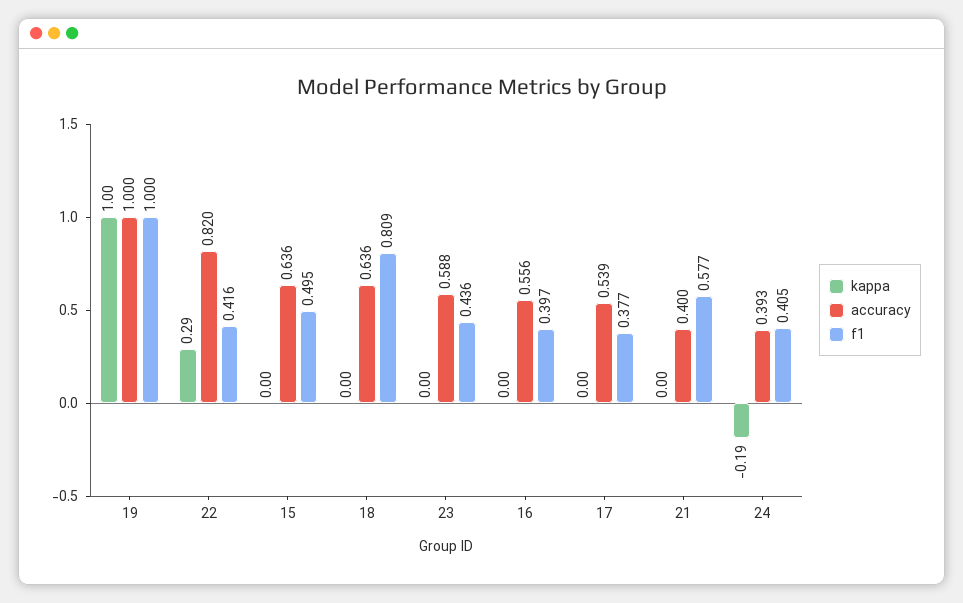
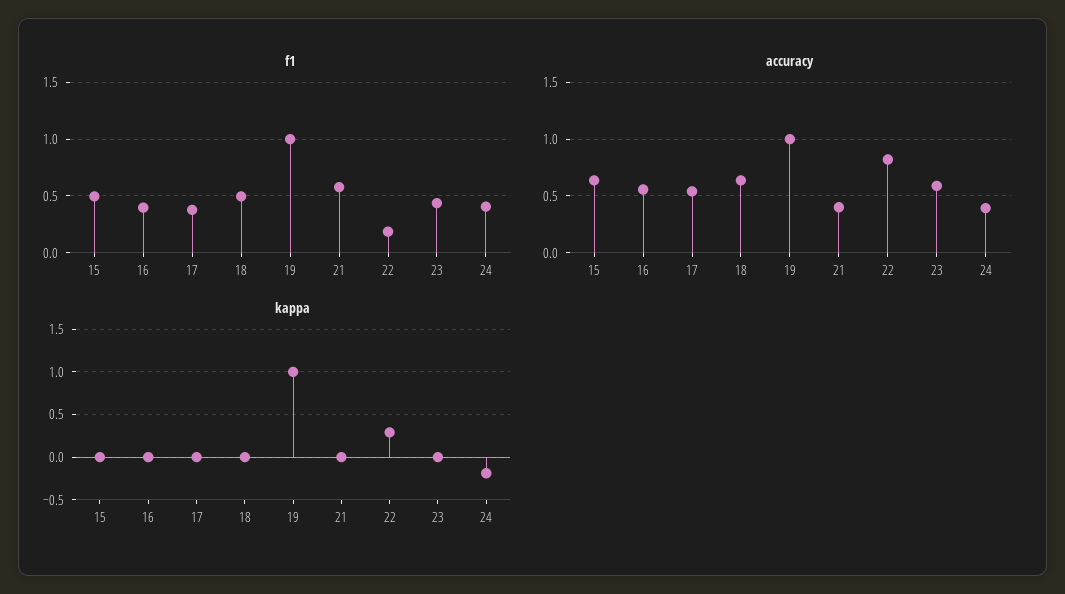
f1, 22: 0.416 -> 0.2
f1, 18: 0.809 -> 0.5

